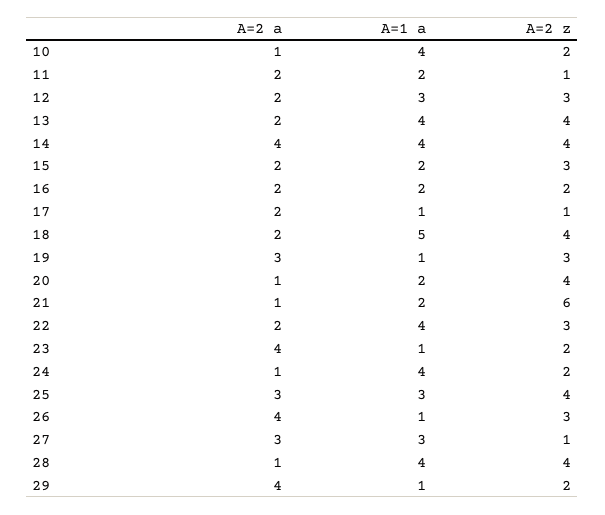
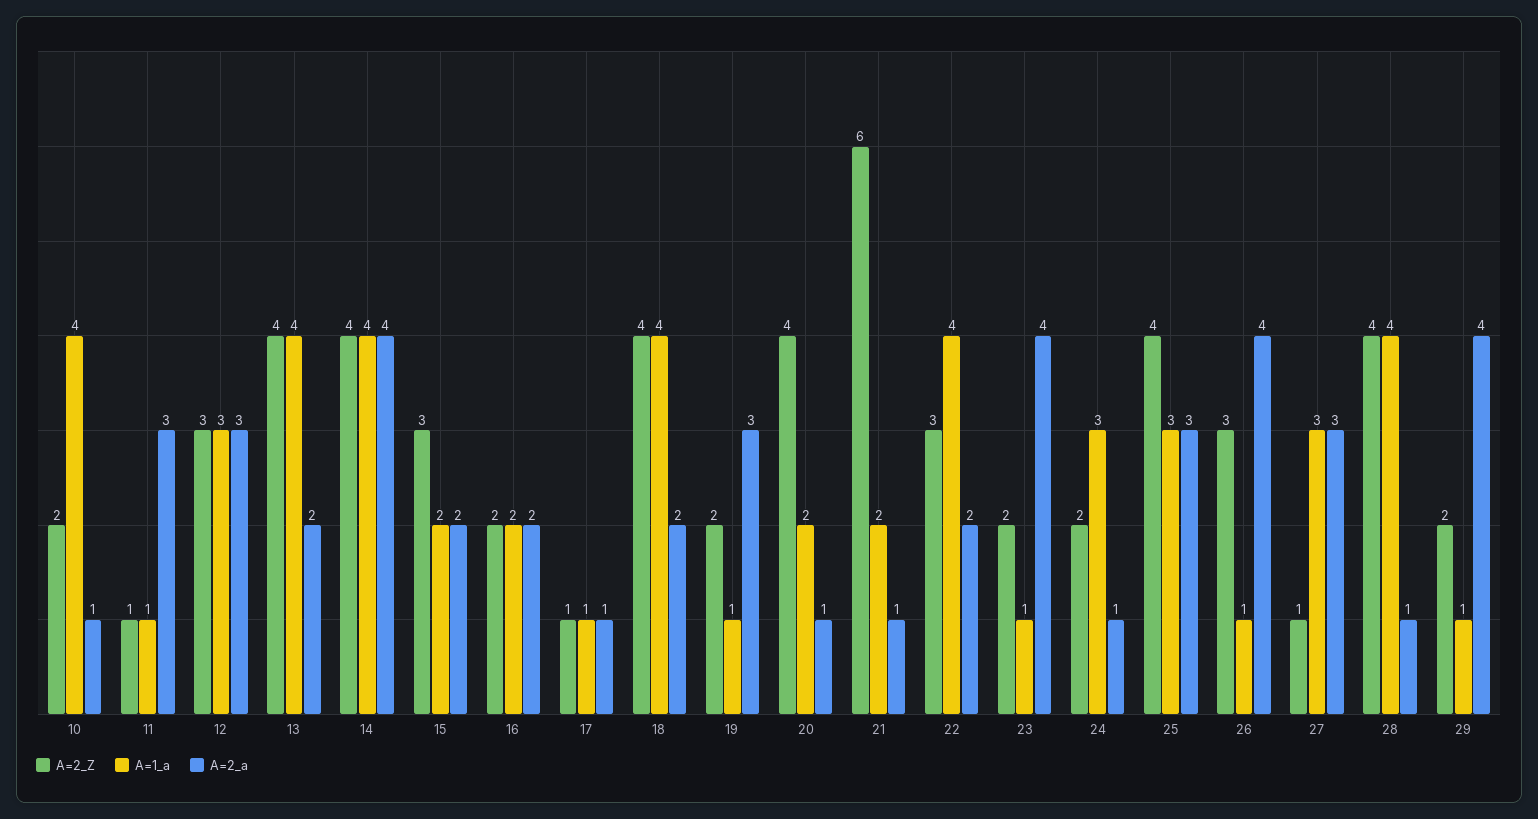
A=2 a, 11: 2 -> 3
A=1 a, 11: 2 -> 1
A=2 a, 12: 2 -> 3
A=2 a, 17: 2 -> 1
A=1 a, 18: 5 -> 4
A=2 z, 19: 3 -> 2
A=1 a, 24: 4 -> 3

